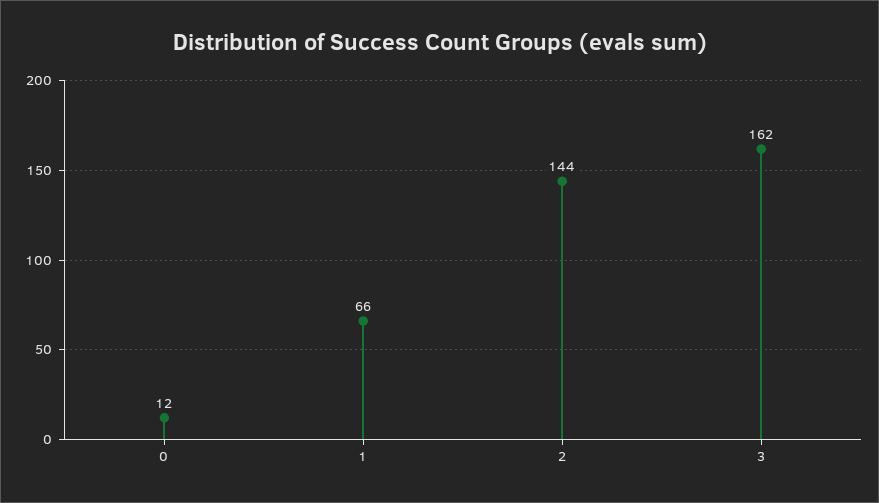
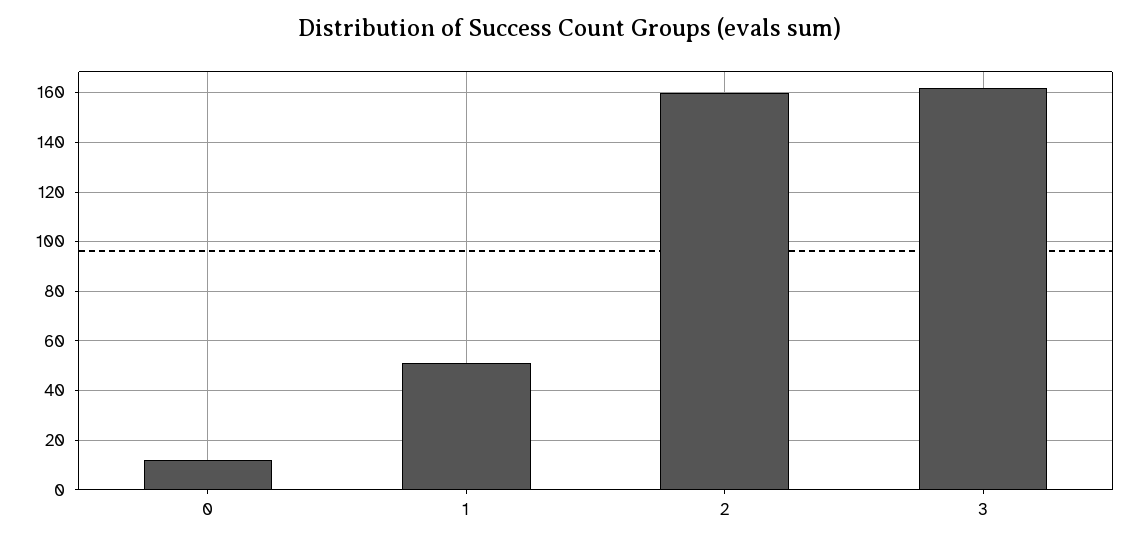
1: 66 -> 50
2: 144 -> 160

